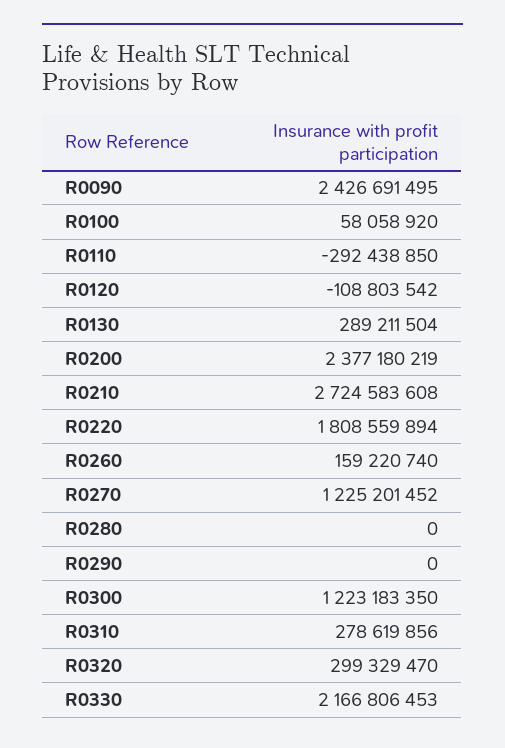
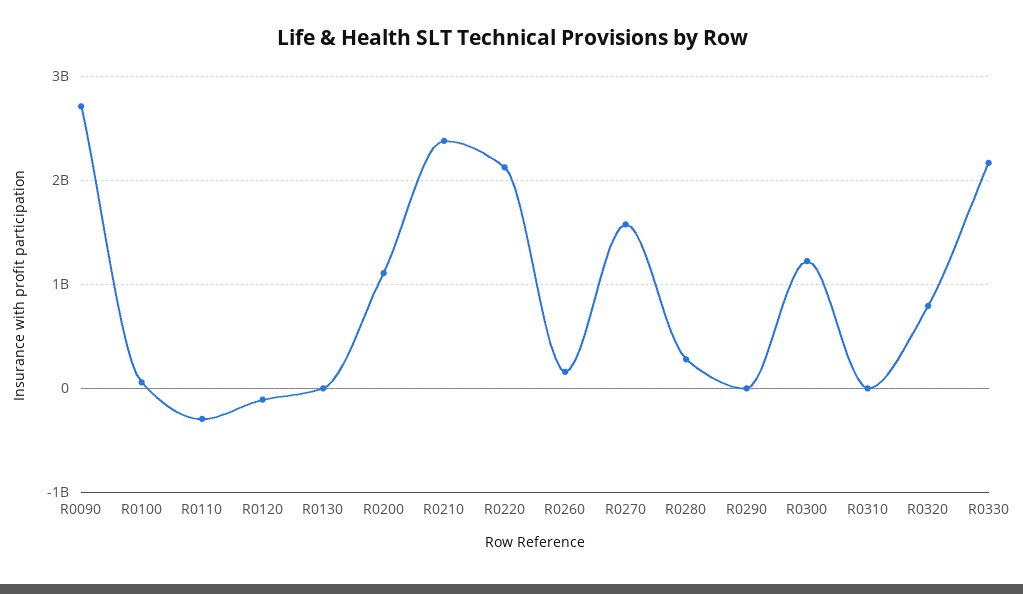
R0090: 2426691495 -> 2700000000
R0130: 289211504 -> 0
R0200: 2377180219 -> 1100000000
R0210: 2724583608 -> 2400000000
R0220: 1808559894 -> 2100000000
R0270: 1225201452 -> 1600000000
R0280: 0 -> 300000000
R0310: 278619856 -> 0
R0320: 299329470 -> 800000000

